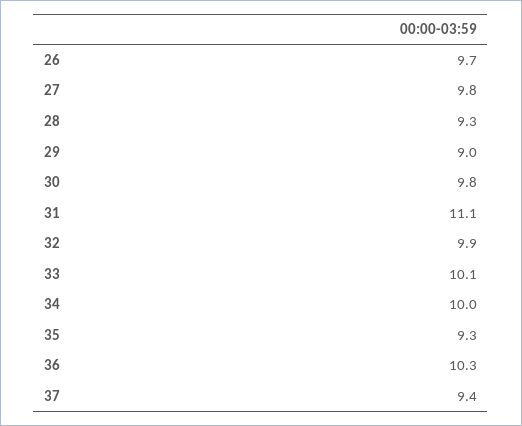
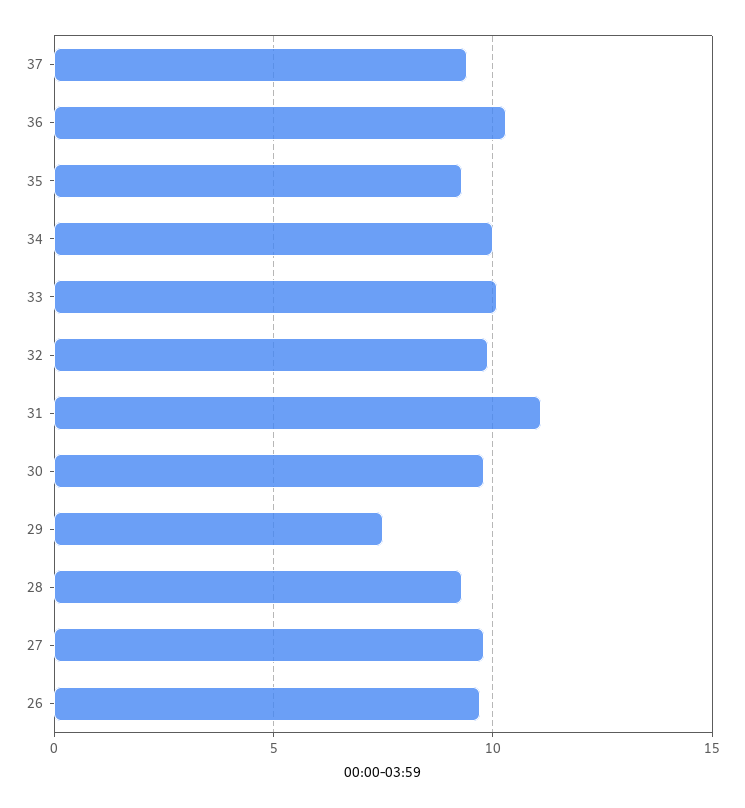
29: 9 -> 7.5

